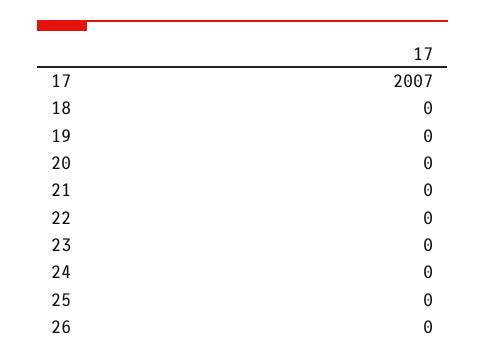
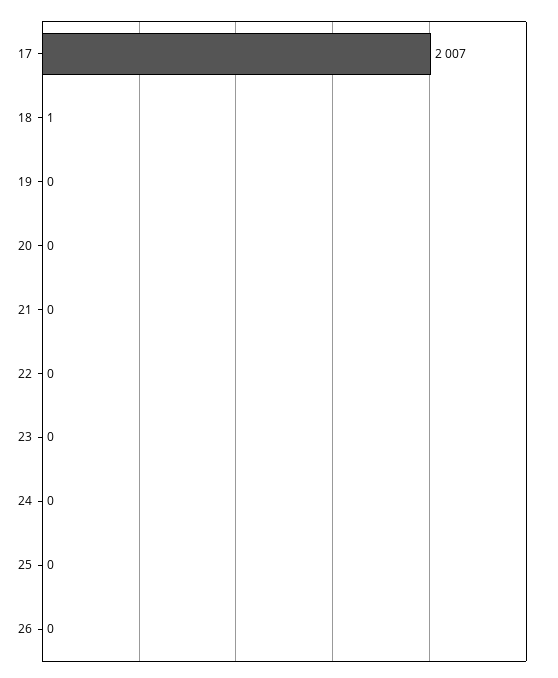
18: 0 -> 1

